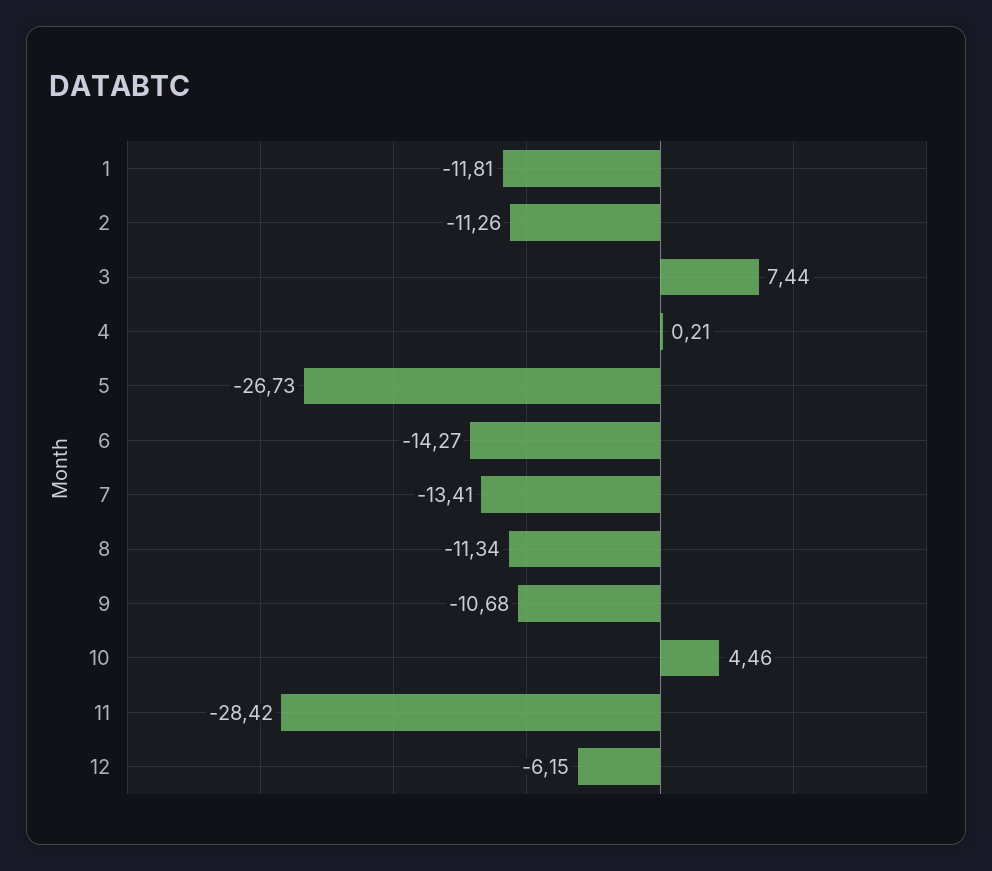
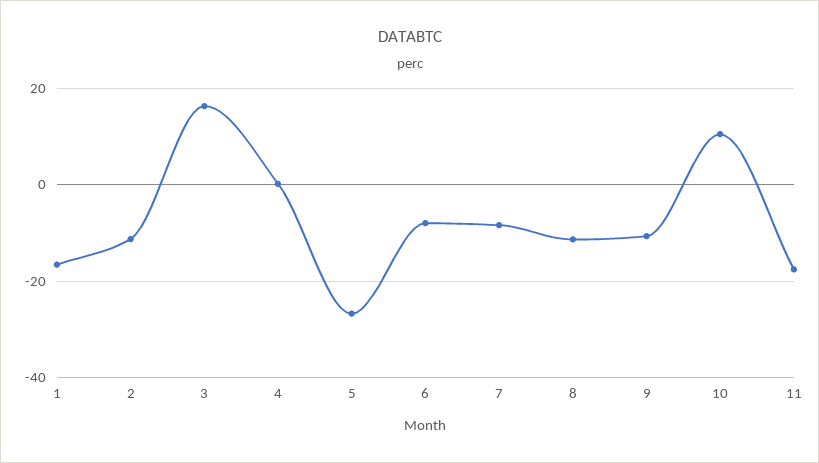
1: -11.81 -> -16
3: 7.44 -> 16
6: -14.27 -> -8
7: -13.41 -> -8
10: 4.46 -> 10
11: -28.42 -> -18
12: -6.15 -> none

